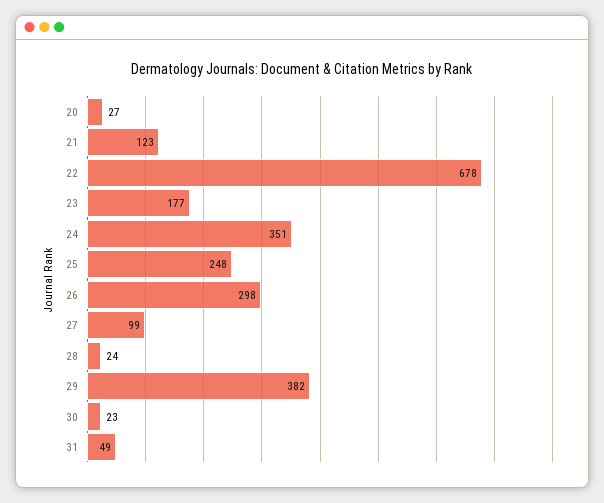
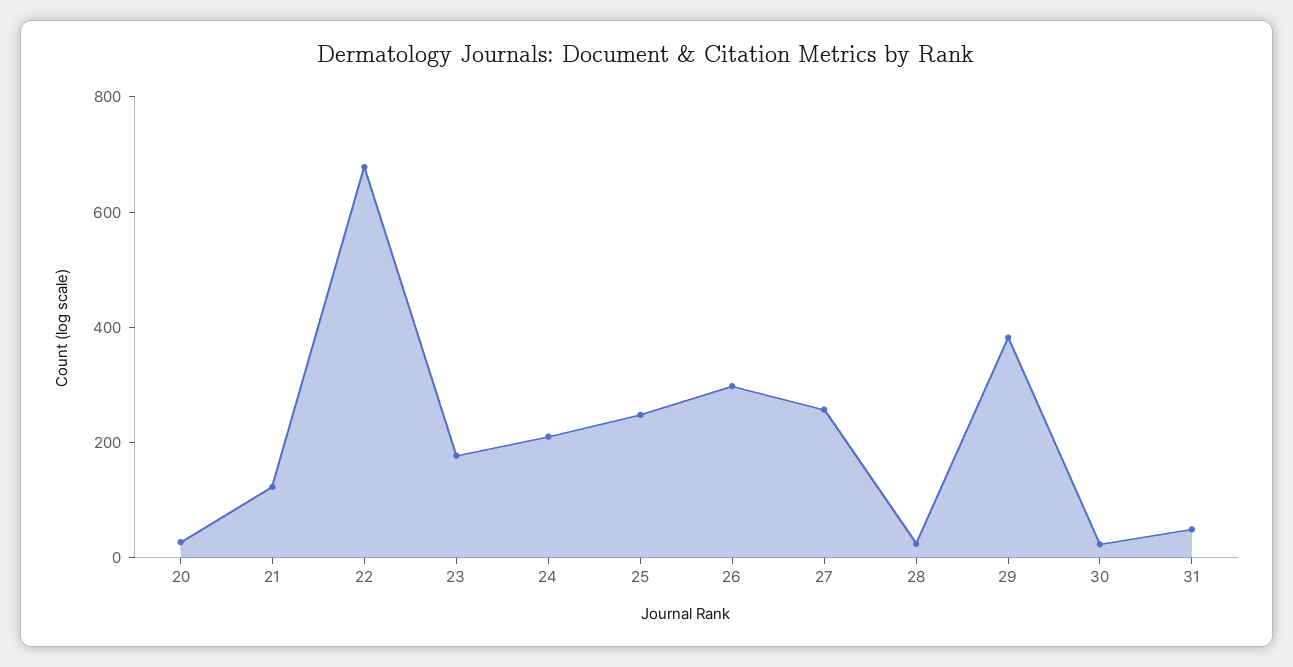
24: 351 -> 200
27: 99 -> 250

